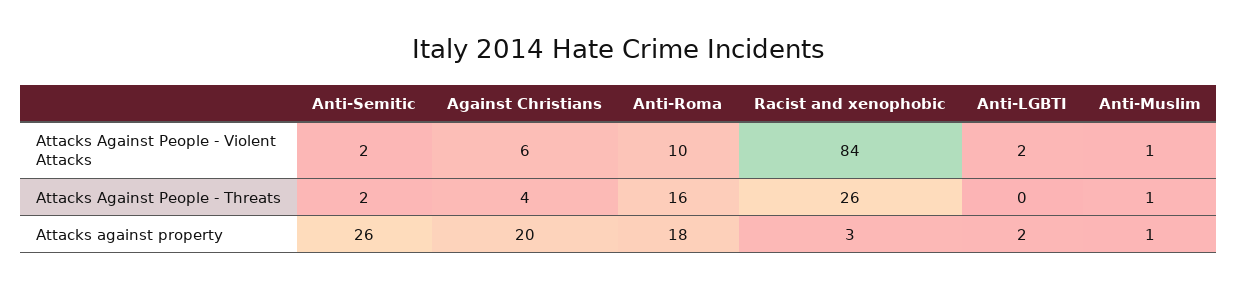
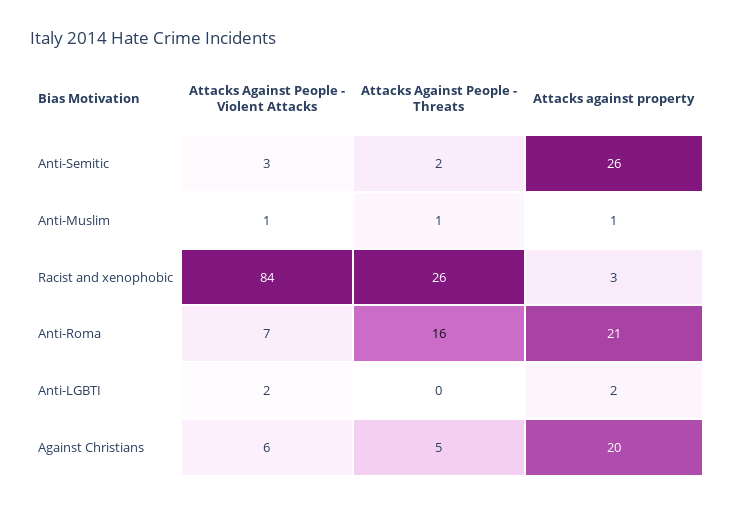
Anti-Semitic, Attacks Against People - Violent Attacks: 2 -> 3
Anti-Roma, Attacks Against People - Violent Attacks: 10 -> 7
Against Christians, Attacks Against People - Threats: 4 -> 5
Anti-Roma, Attacks against property: 18 -> 21

